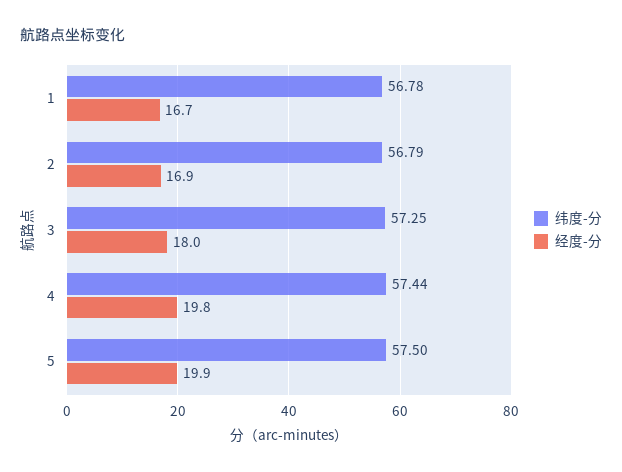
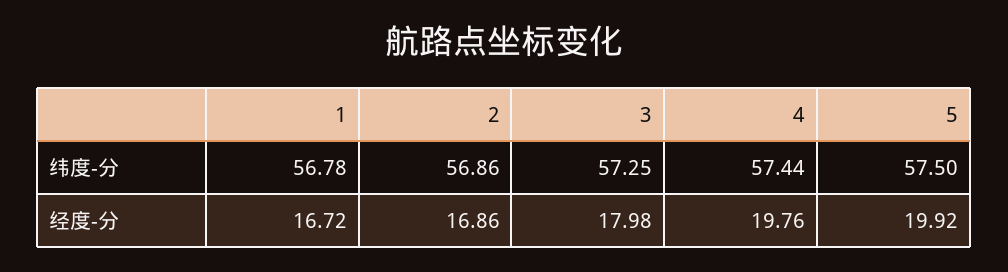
纬度-分, 2: 56.79 -> 56.86

